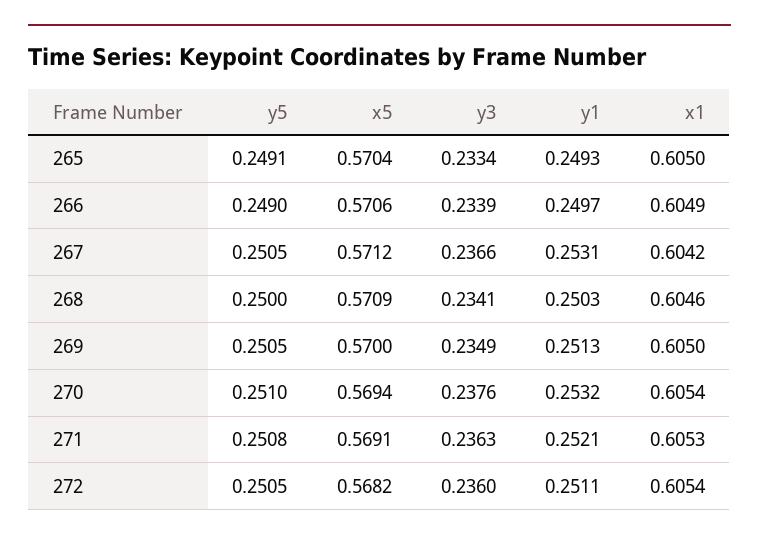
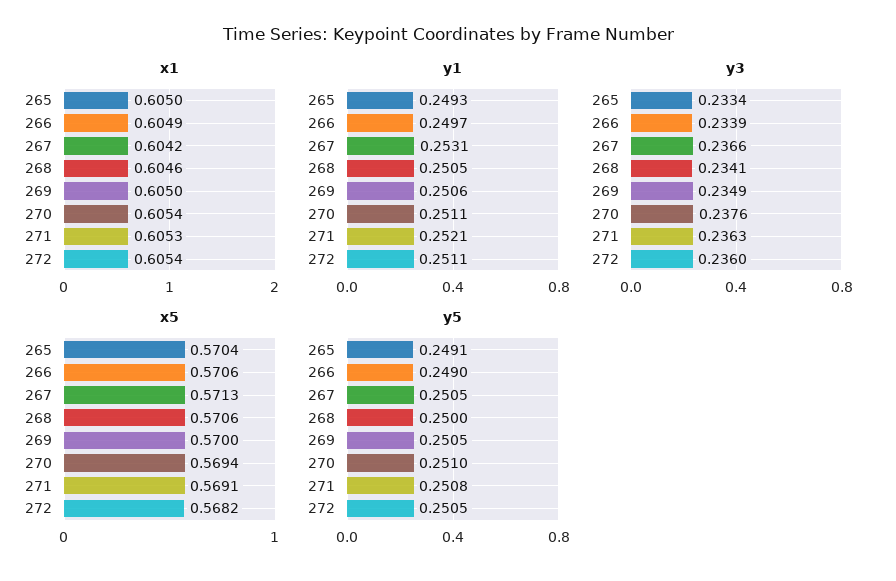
x5, 267: 0.5712 -> 0.5713
x5, 268: 0.5709 -> 0.5706
y1, 268: 0.2503 -> 0.2505
y1, 269: 0.2513 -> 0.2506
y1, 270: 0.2532 -> 0.2511

